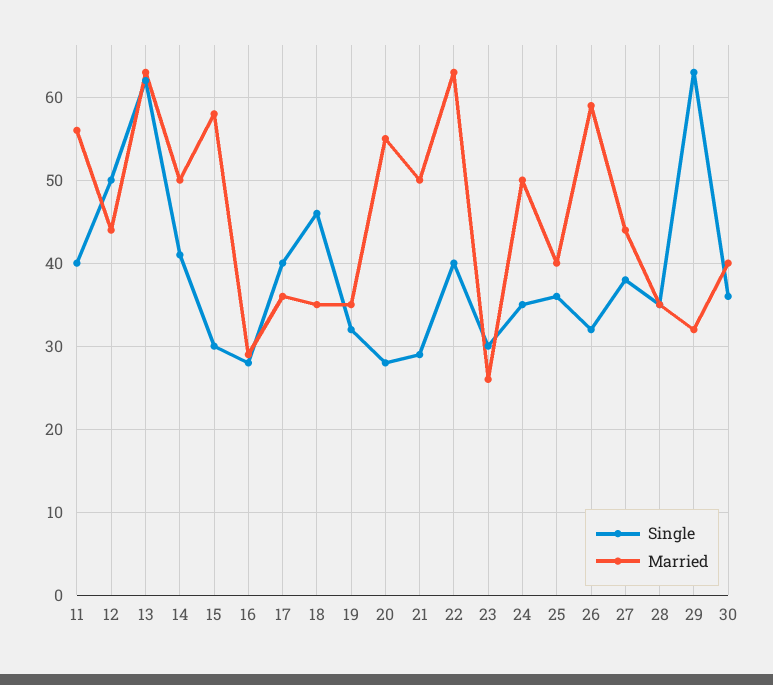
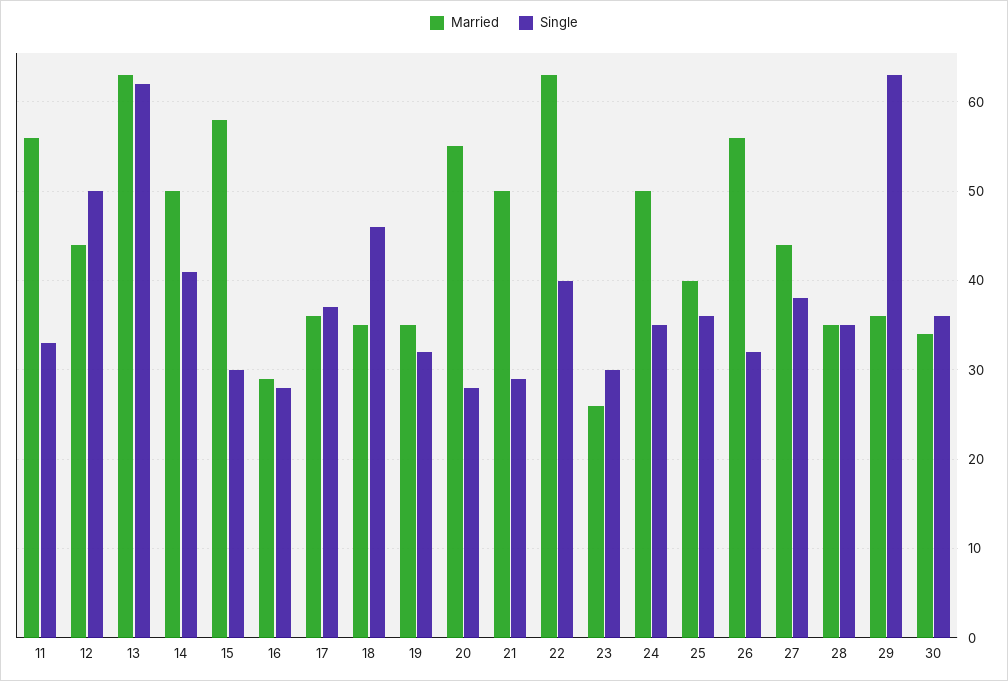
Single, 11: 40 -> 33
Single, 17: 40 -> 37
Married, 26: 59 -> 56
Married, 29: 32 -> 36
Married, 30: 40 -> 34

